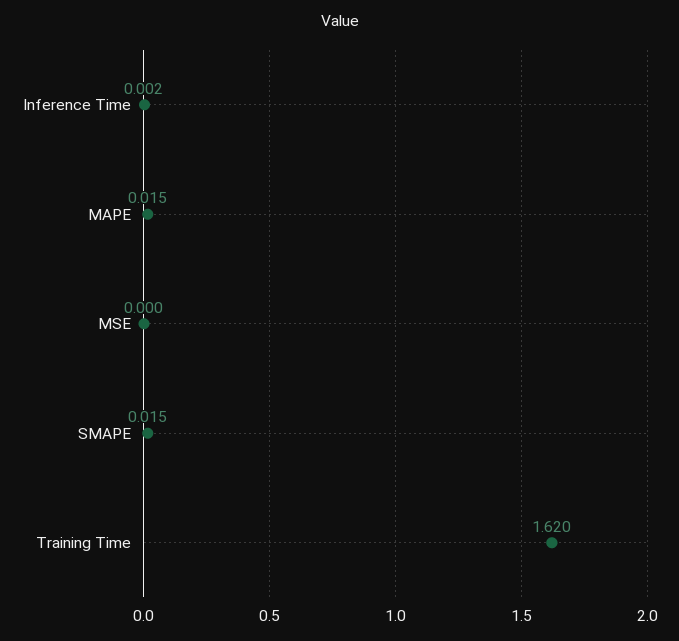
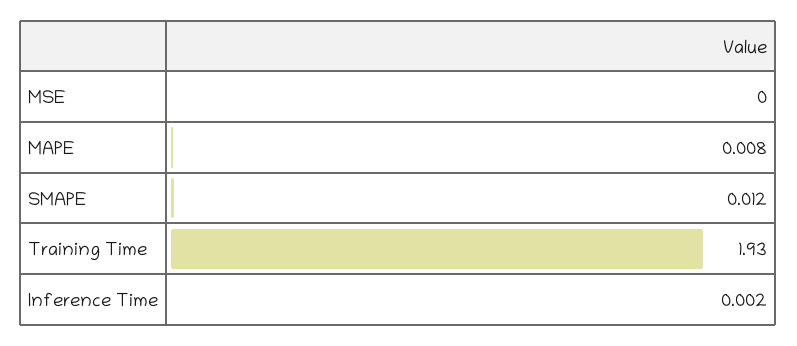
MAPE: 0.015 -> 0.008
SMAPE: 0.015 -> 0.012
Training Time: 1.62 -> 1.93

